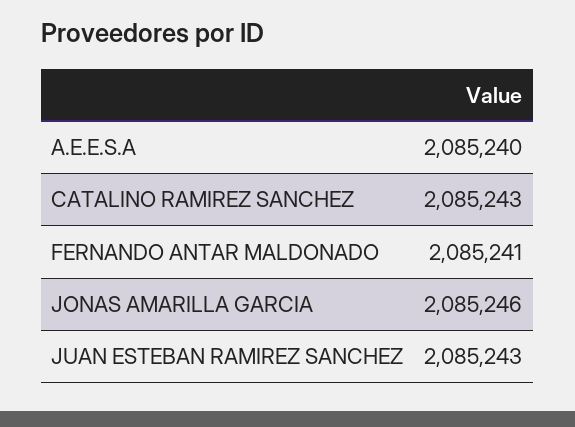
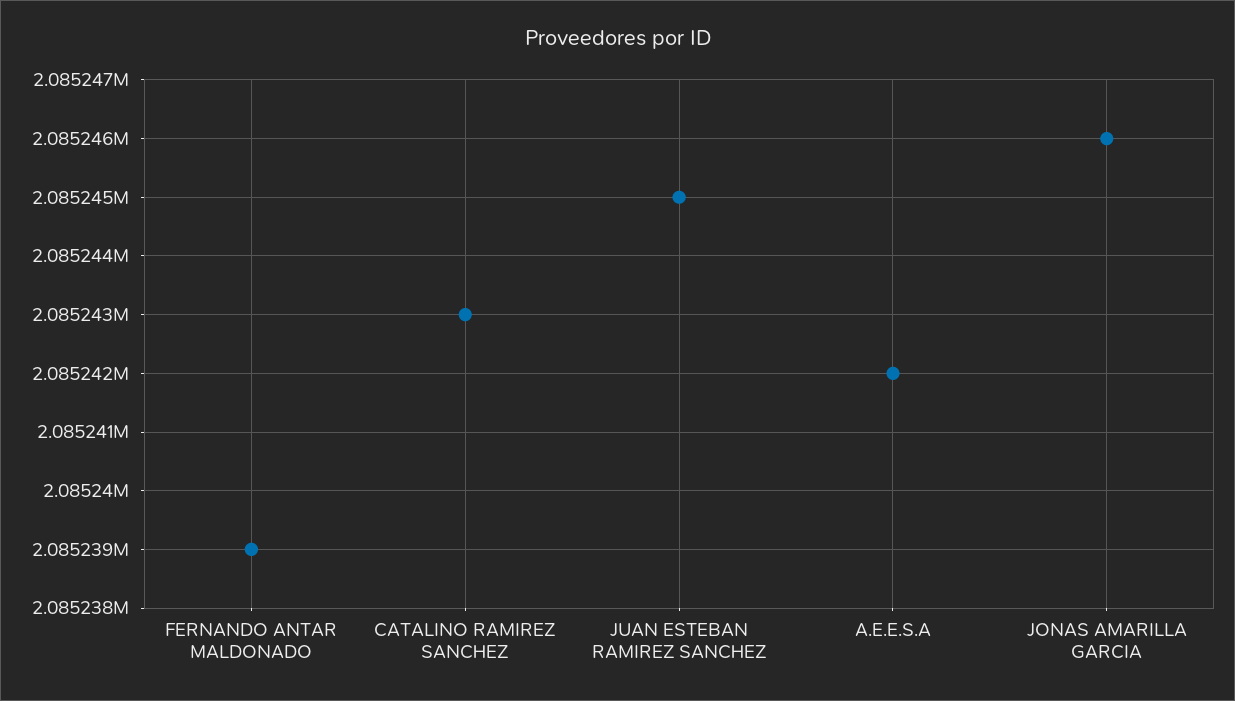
A.E.E.S.A: 2085240 -> 2085242
FERNANDO ANTAR MALDONADO: 2085241 -> 2085239
JUAN ESTEBAN RAMIREZ SANCHEZ: 2085243 -> 2085245

